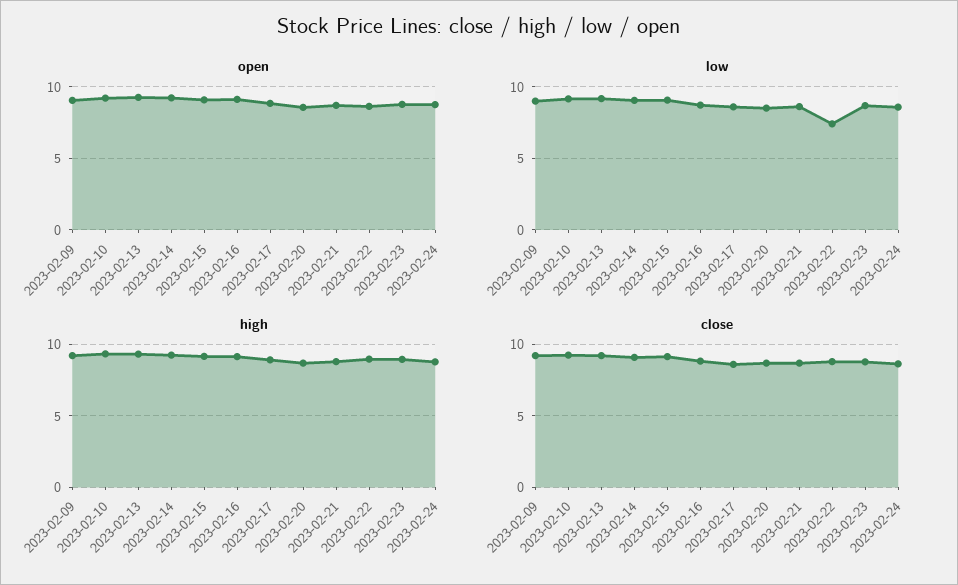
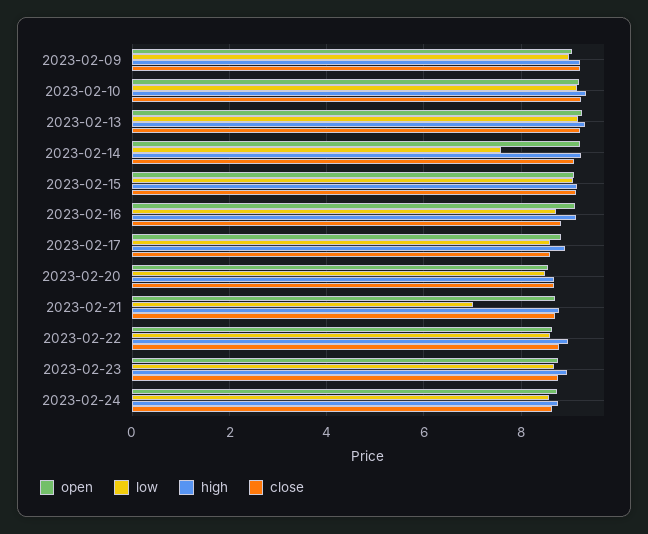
low, 2023-02-14: 9 -> 7.6
low, 2023-02-21: 8.5 -> 7
low, 2023-02-22: 7.5 -> 8.6

